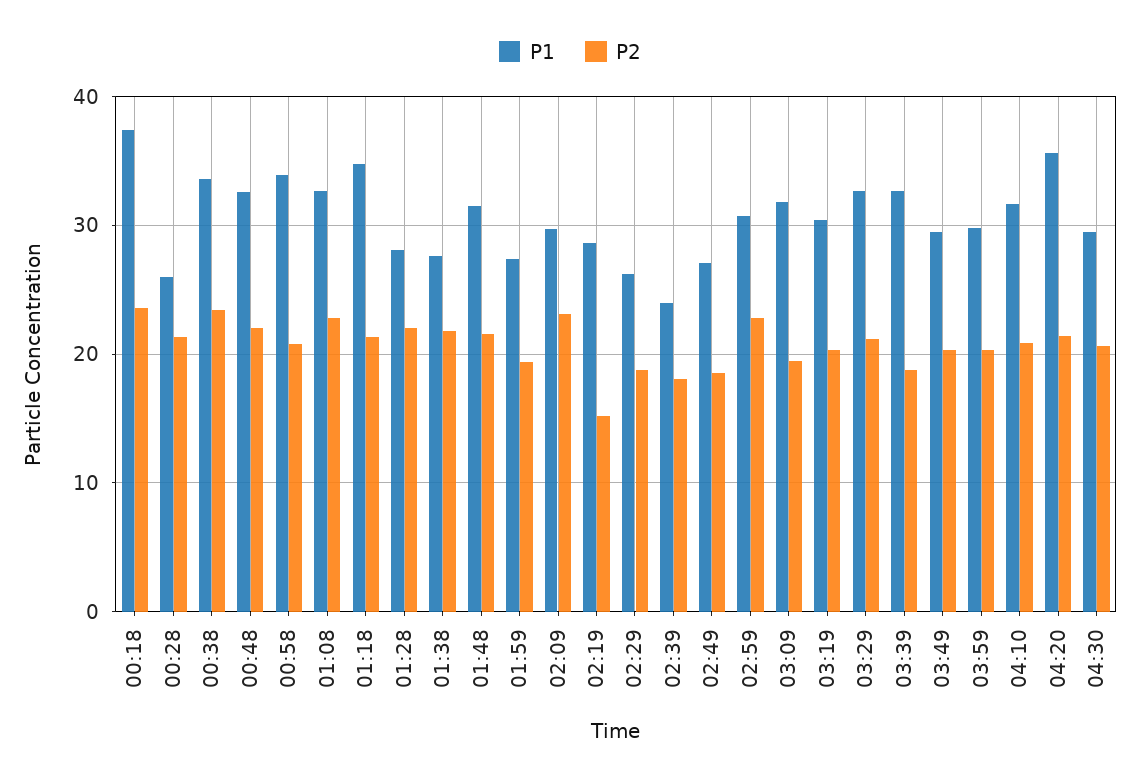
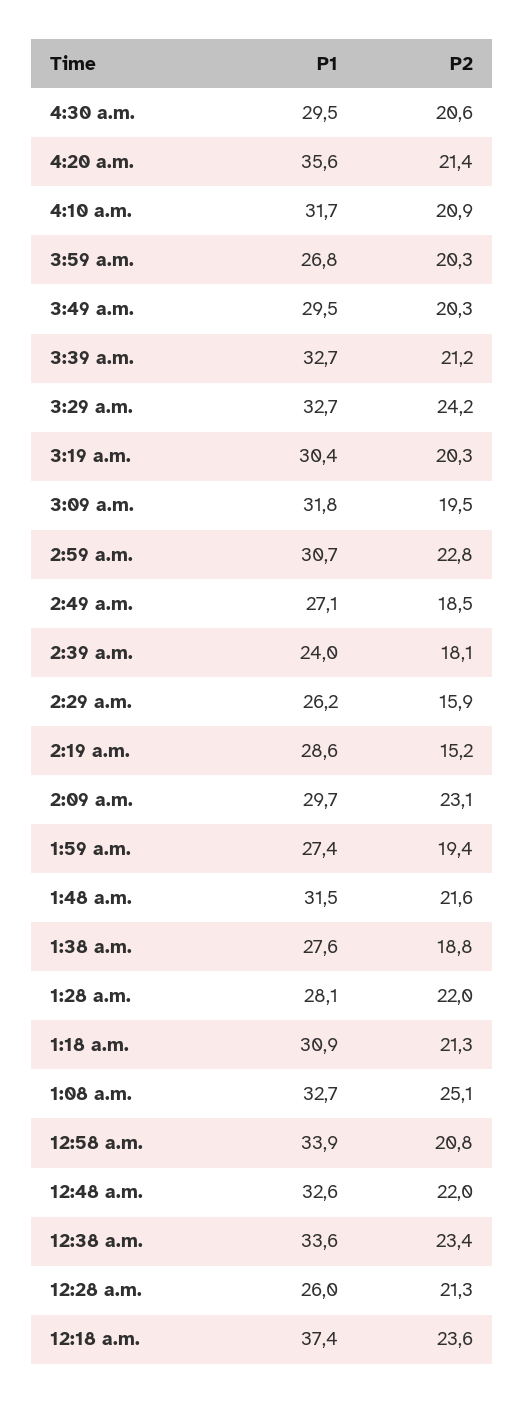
P2, 01:08: 23 -> 25.1
P1, 01:18: 35 -> 30.9
P2, 01:38: 22 -> 18.8
P2, 02:29: 19 -> 15.9
P2, 03:29: 21 -> 24.2
P2, 03:39: 19 -> 21.2
P1, 03:59: 30 -> 26.8

